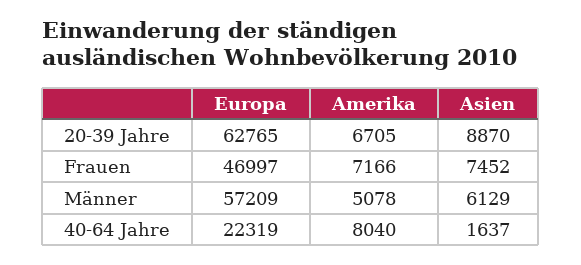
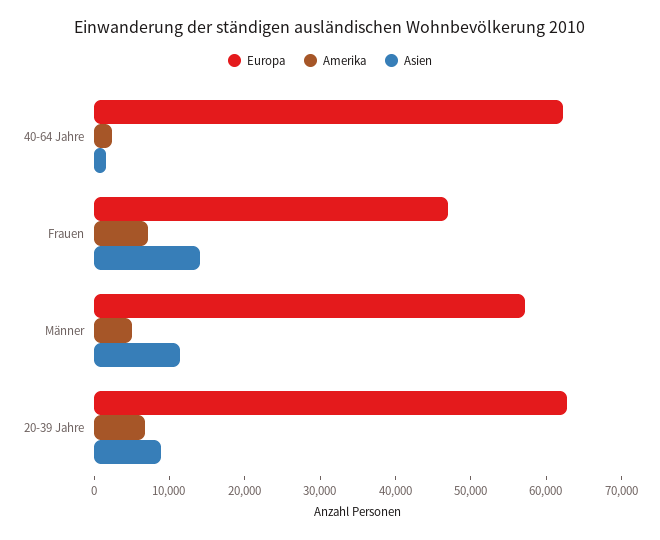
Asien, Frauen: 7452 -> 14000
Asien, Männer: 6129 -> 12000
Europa, 40-64 Jahre: 22319 -> 62000
Amerika, 40-64 Jahre: 8040 -> 2000

